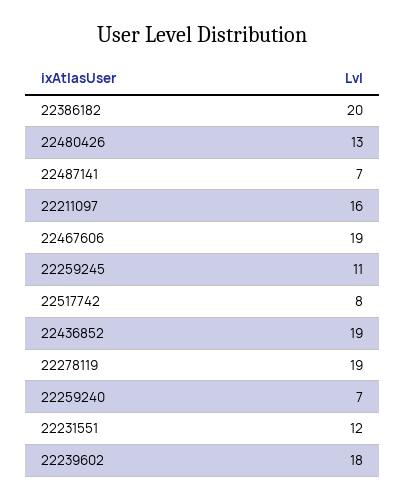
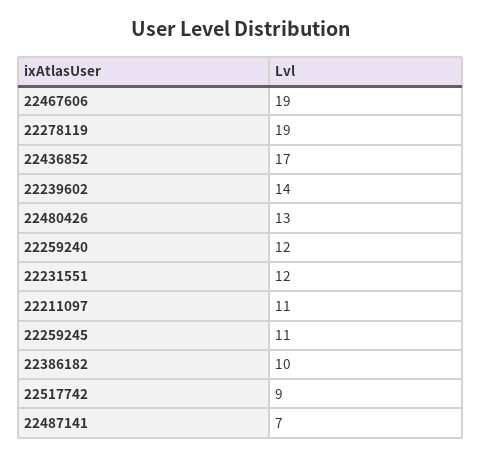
22386182: 20 -> 10
22211097: 16 -> 11
22517742: 8 -> 9
22436852: 19 -> 17
22259240: 7 -> 12
22239602: 18 -> 14

